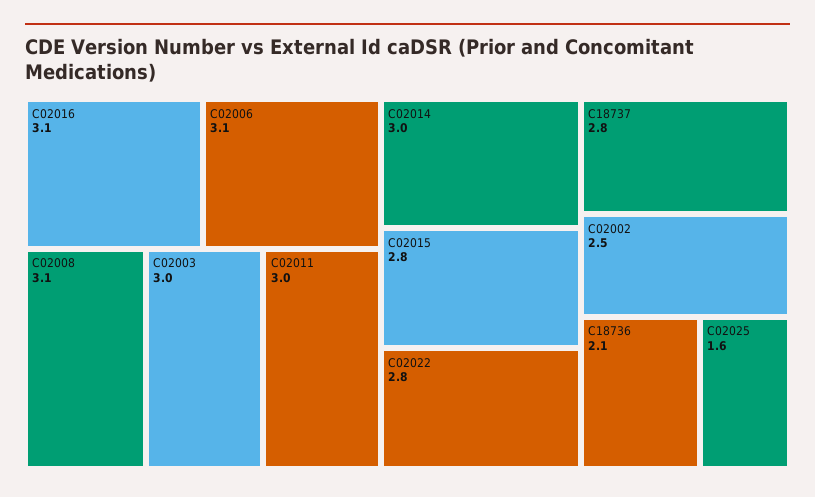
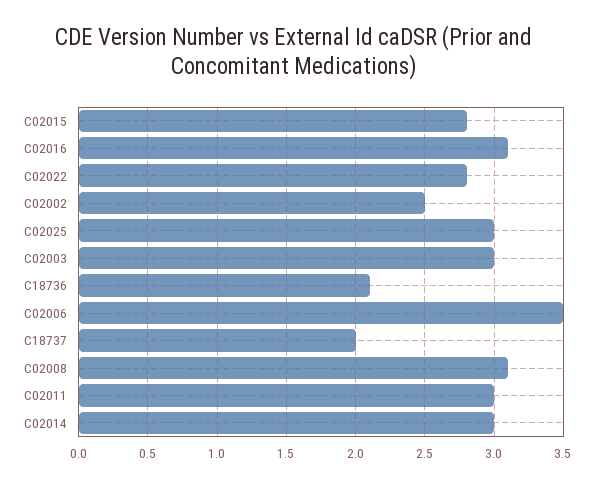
C02006: 3.1 -> 3.5
C18737: 2.8 -> 2
C02025: 1.6 -> 3

